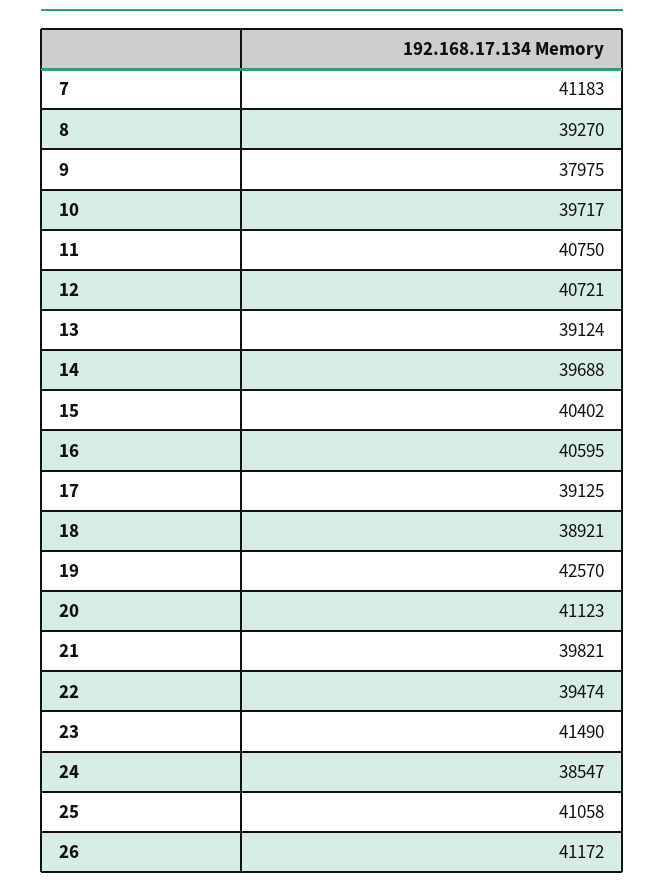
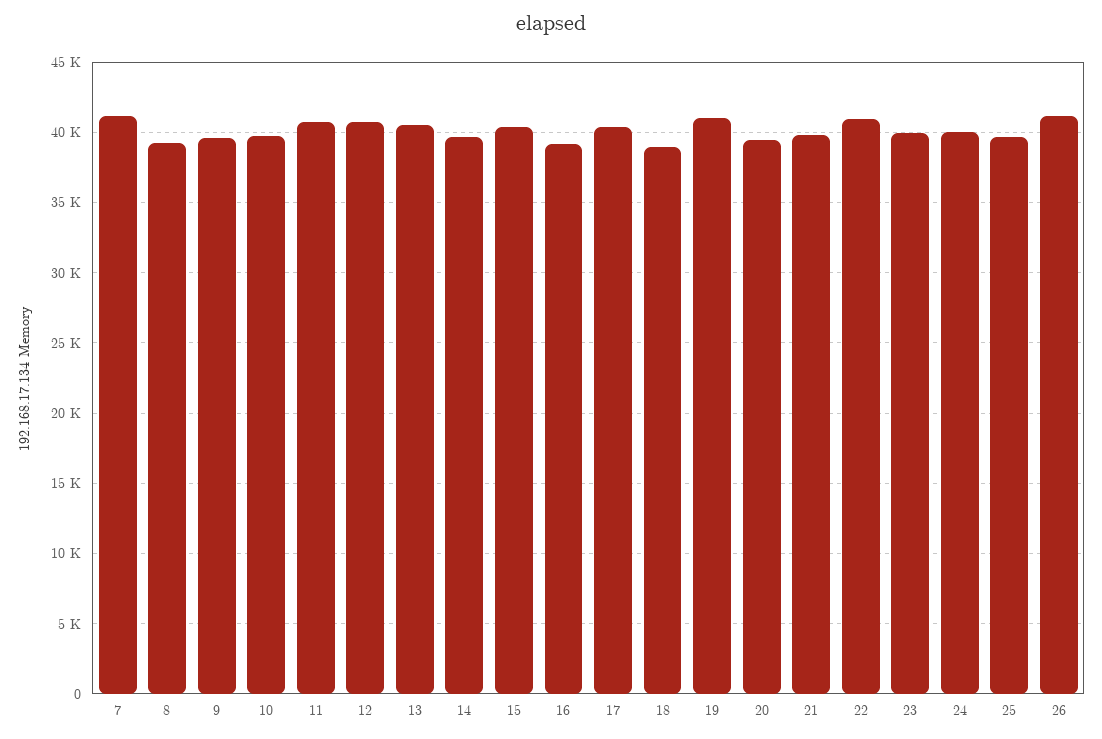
9: 37975 -> 39500
13: 39124 -> 40500
16: 40595 -> 39000
17: 39125 -> 40500
19: 42570 -> 41000
20: 41123 -> 39500
22: 39474 -> 41000
23: 41490 -> 40000
24: 38547 -> 40000
25: 41058 -> 39500

